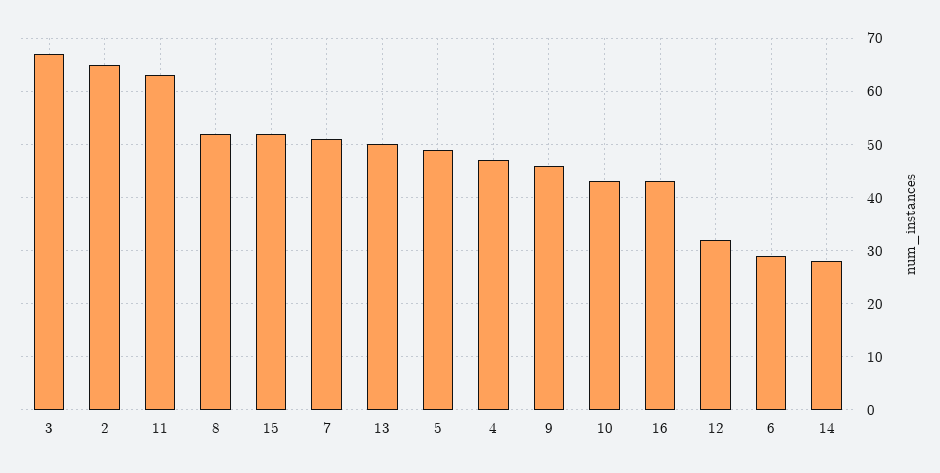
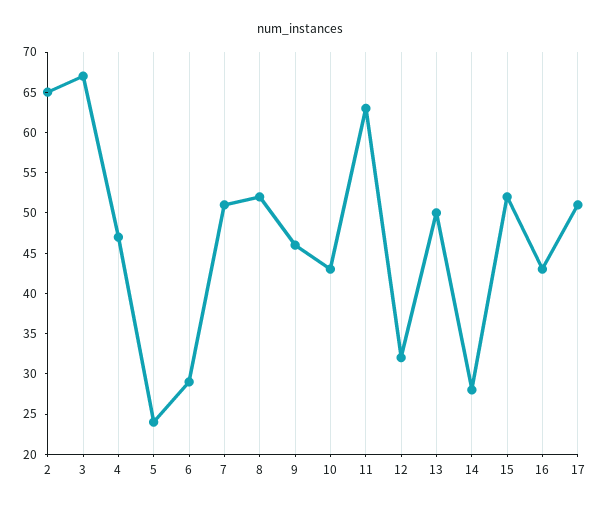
5: 50 -> 24
17: none -> 51

